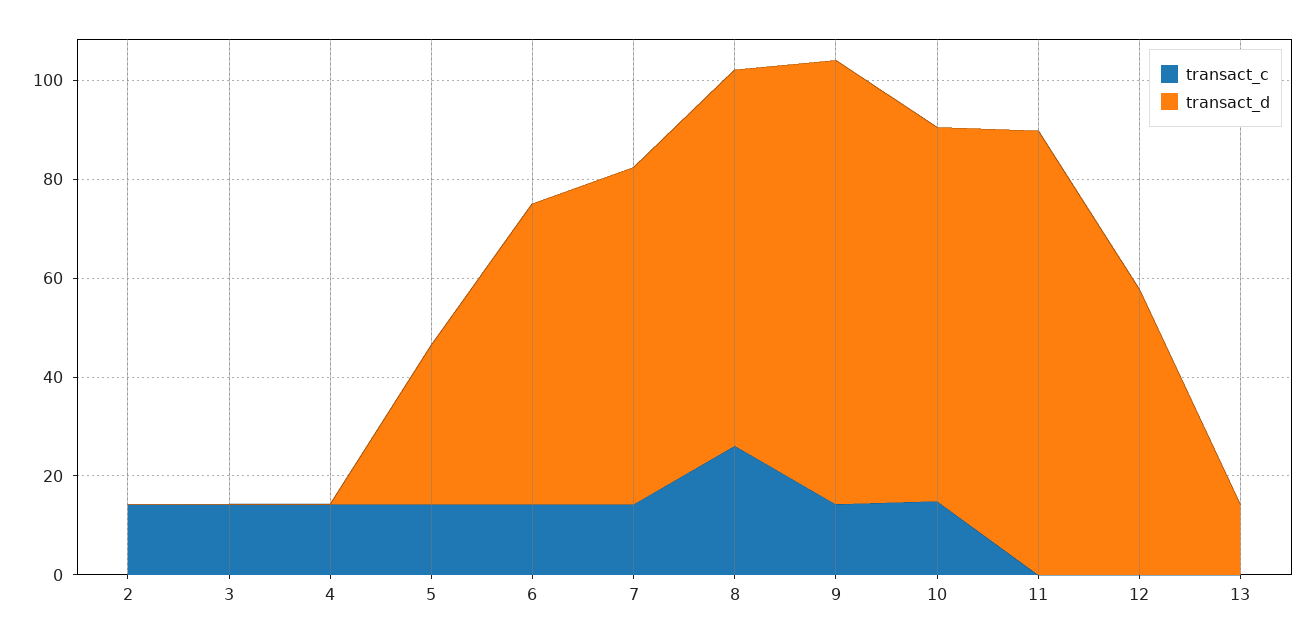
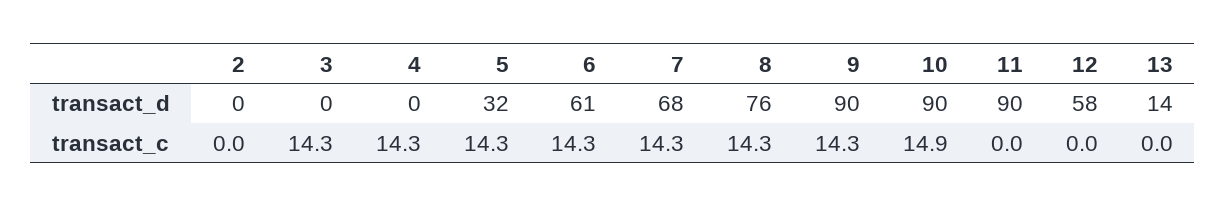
transact_c, 2: 15 -> 0
transact_c, 8: 25 -> 14.3
transact_d, 10: 75 -> 90

